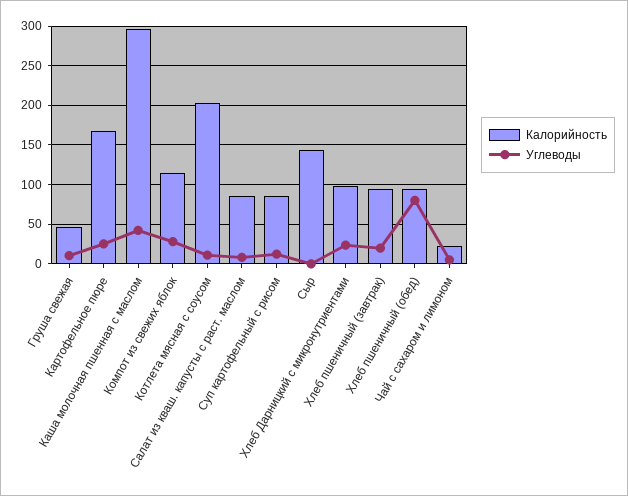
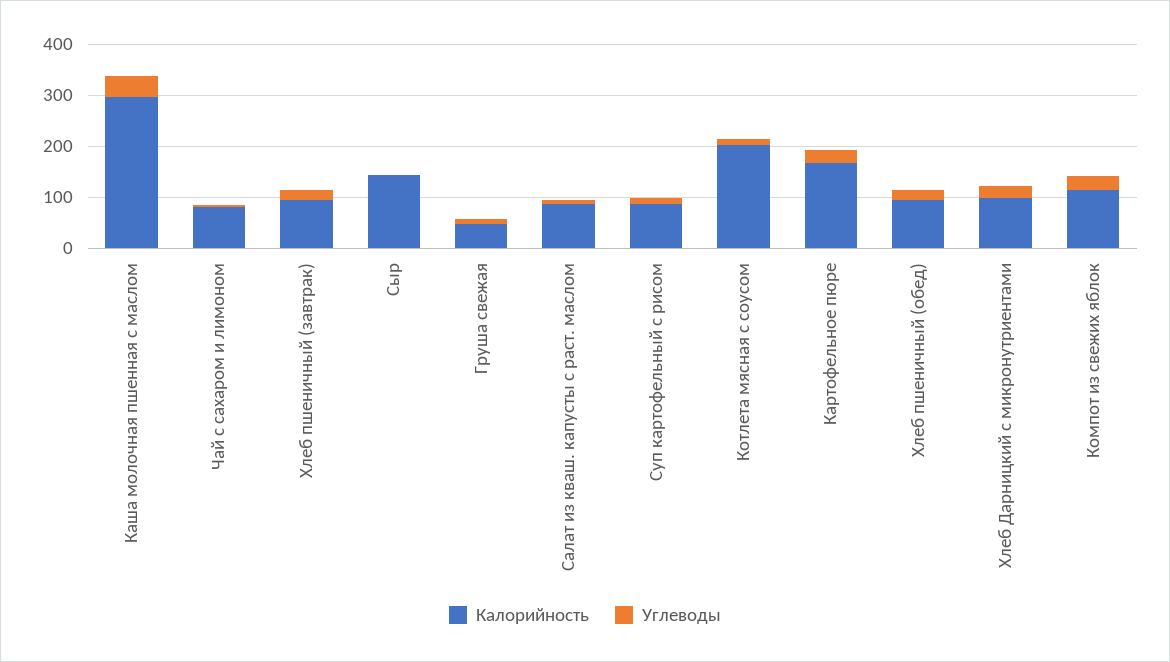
Углеводы, Хлеб пшеничный (обед): 80 -> 20
Калорийность, Чай с сахаром и лимоном: 20 -> 80

